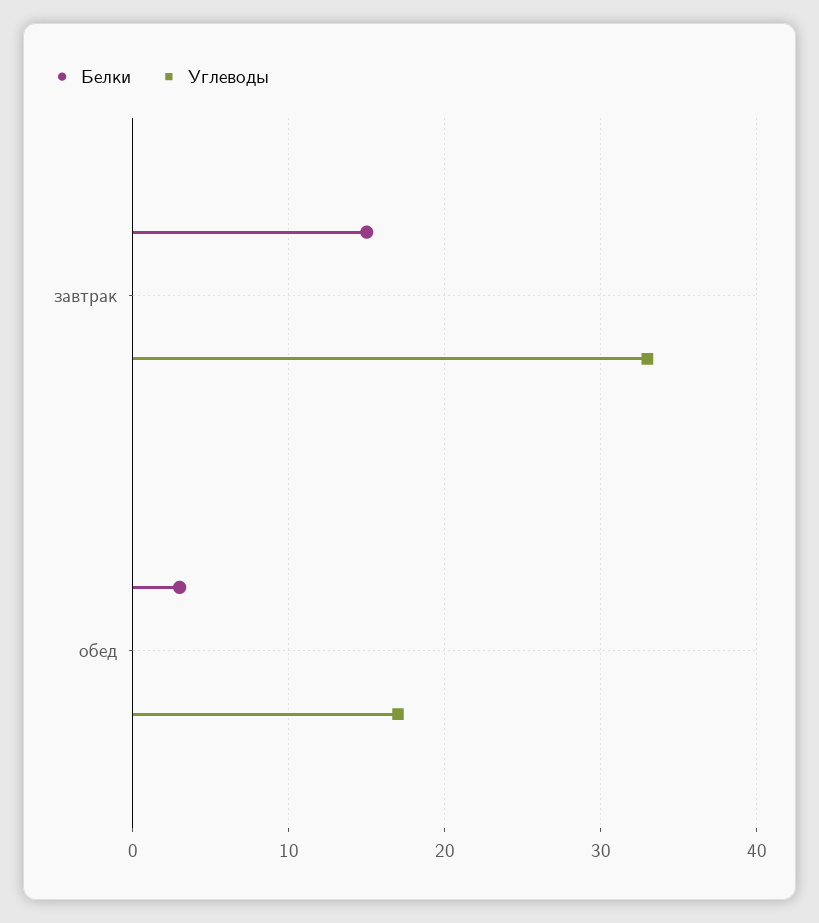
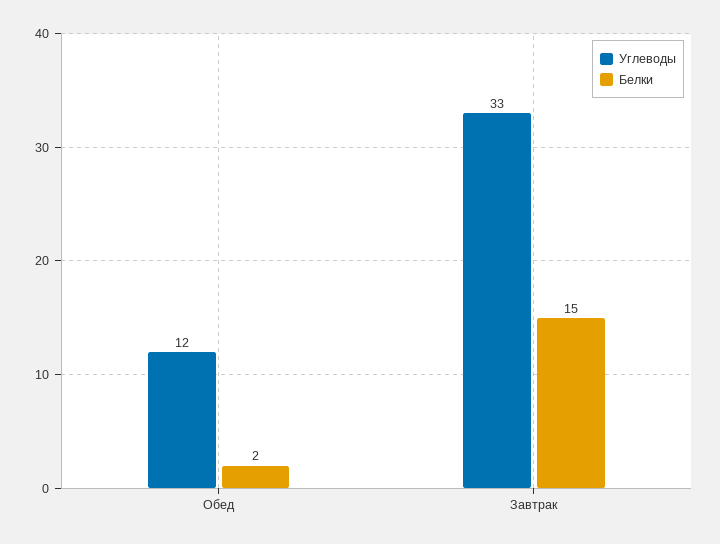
Белки, обед: 3 -> 2
Углеводы, обед: 17 -> 12

